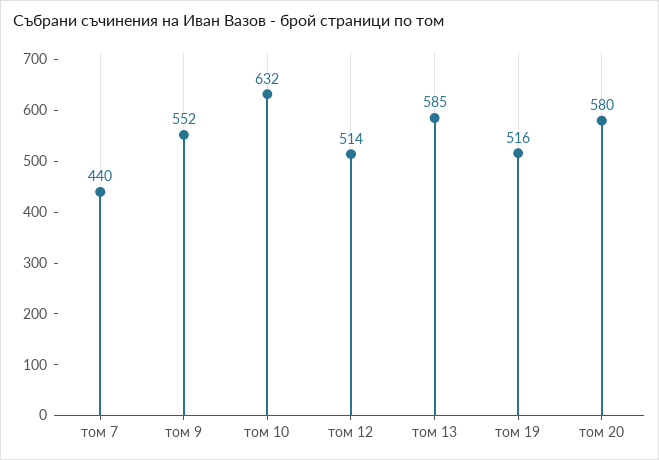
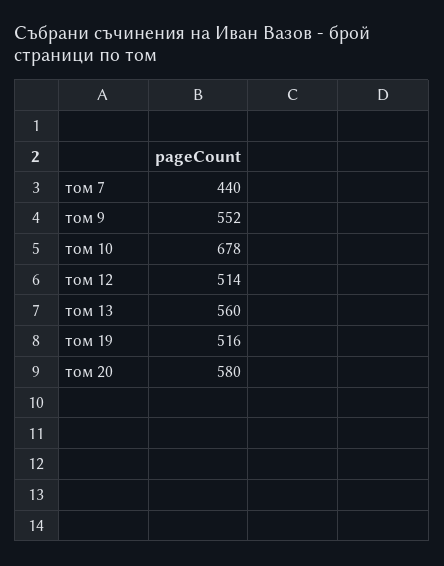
том 10: 632 -> 678
том 13: 585 -> 560

